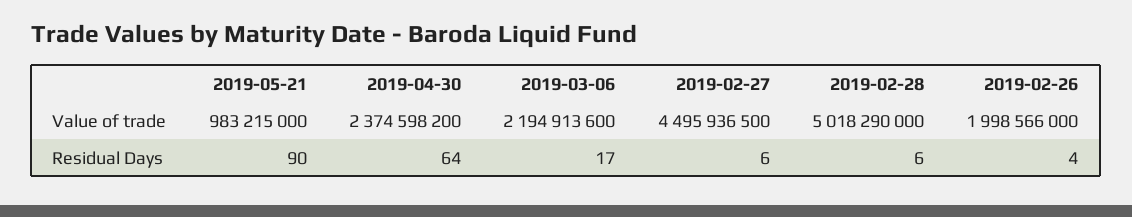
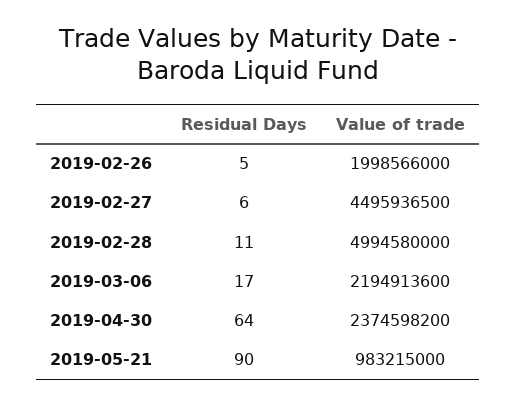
2019-02-28, Value of trade: 5018290000 -> 4994580000
2019-02-28, Residual Days: 6 -> 11
2019-02-26, Residual Days: 4 -> 5

